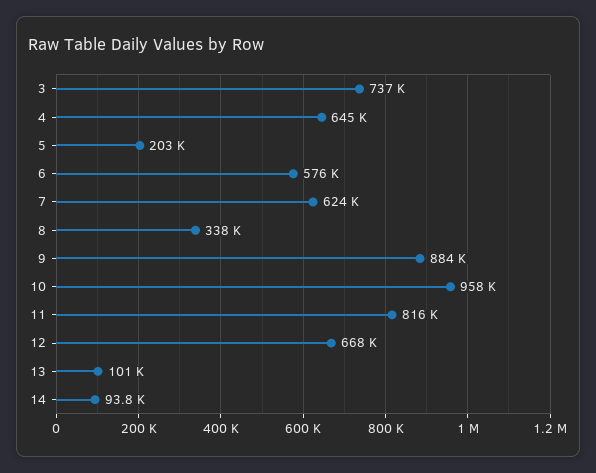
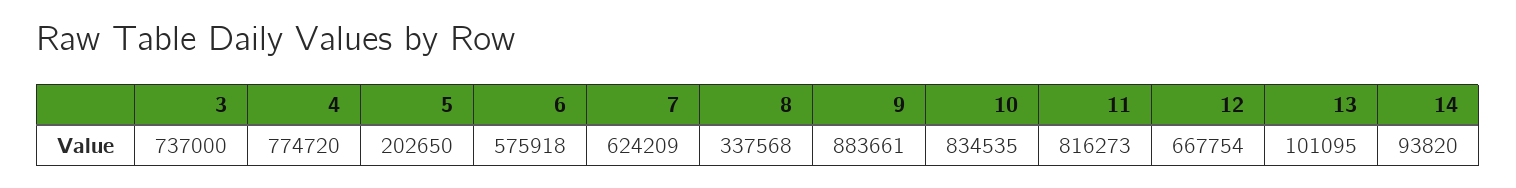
4: 645000 -> 774720
10: 958000 -> 834535

